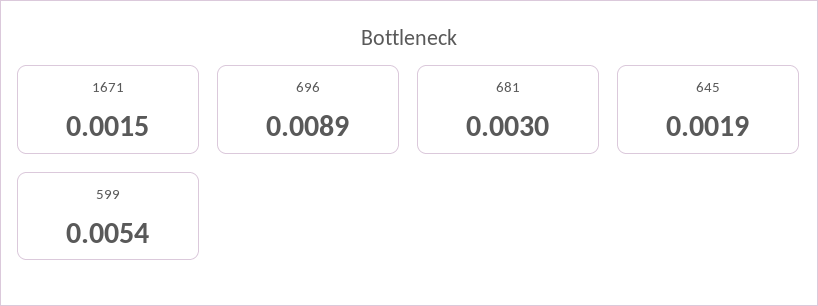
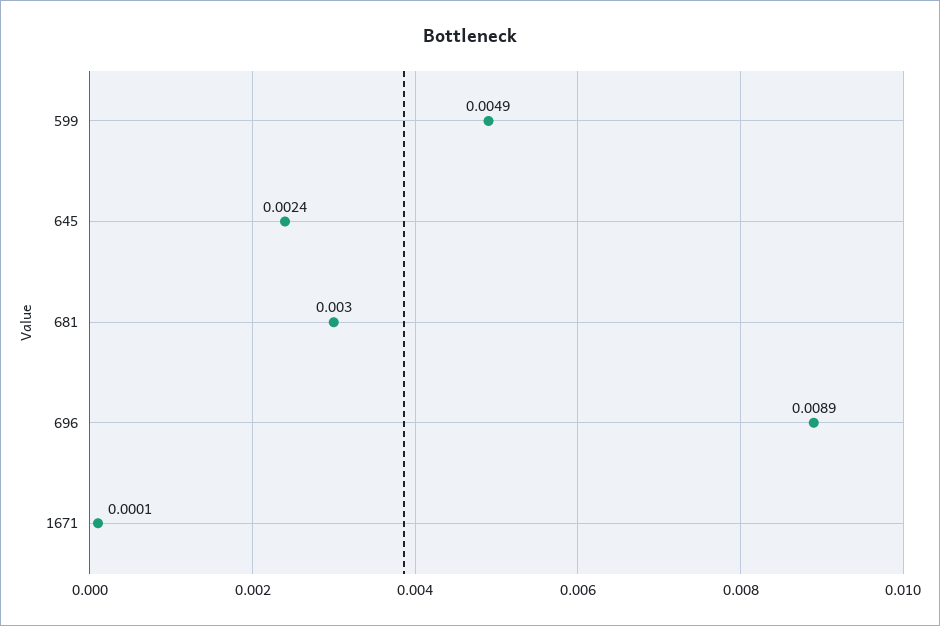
1671: 0.0015 -> 0.0001
645: 0.0019 -> 0.0024
599: 0.0054 -> 0.0049

